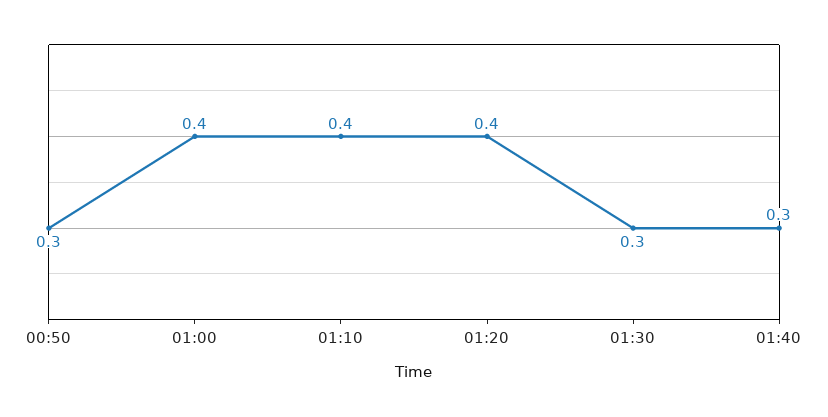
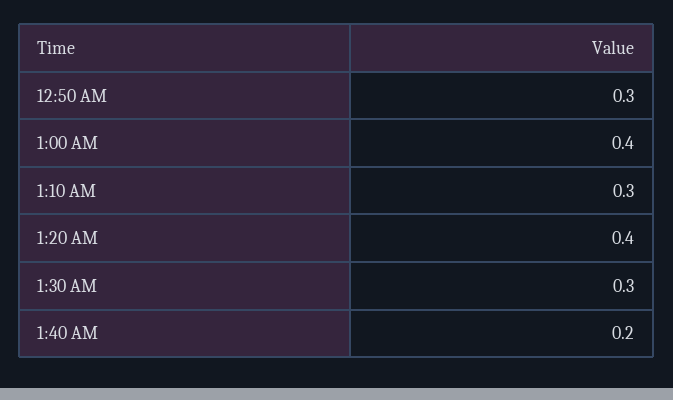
01:10: 0.4 -> 0.3
01:40: 0.3 -> 0.2

